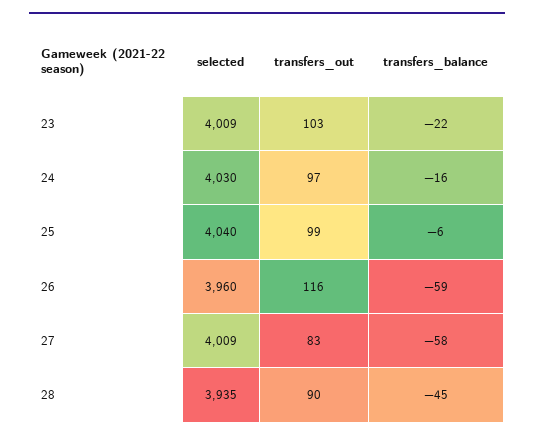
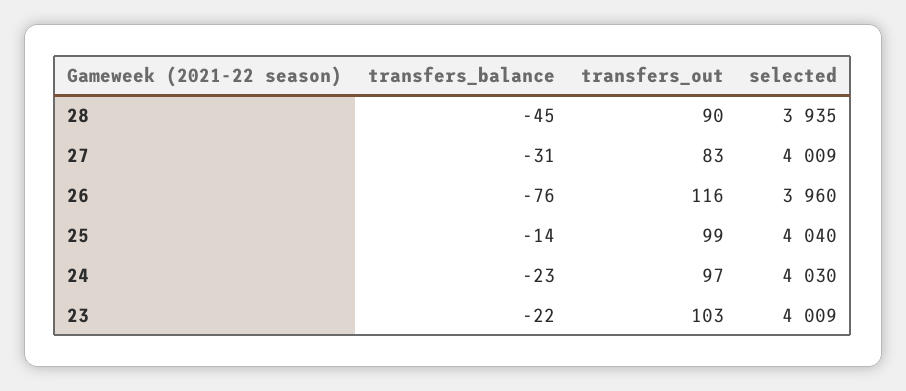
transfers_balance, 24: -16 -> -23
transfers_balance, 25: -6 -> -14
transfers_balance, 26: -59 -> -76
transfers_balance, 27: -58 -> -31

